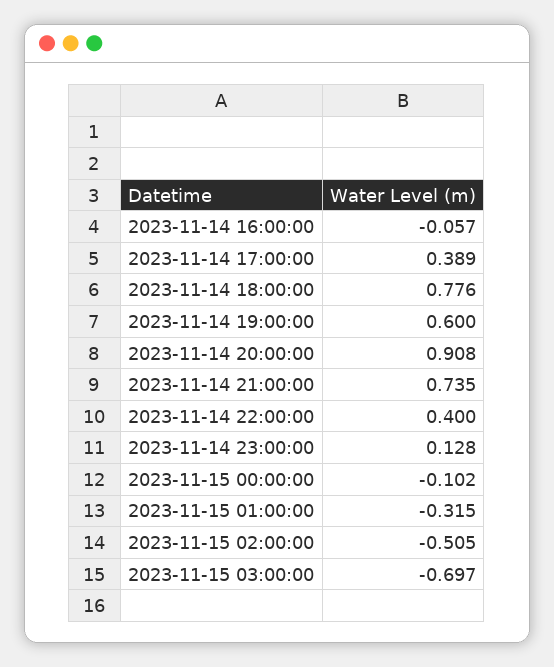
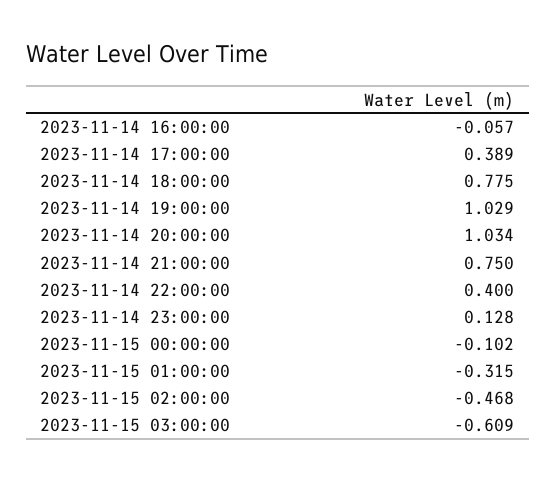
2023-11-14 18:00:00: 0.776 -> 0.775
2023-11-14 19:00:00: 0.6 -> 1.029
2023-11-14 20:00:00: 0.908 -> 1.034
2023-11-14 21:00:00: 0.735 -> 0.75
2023-11-15 02:00:00: -0.505 -> -0.468
2023-11-15 03:00:00: -0.697 -> -0.609

